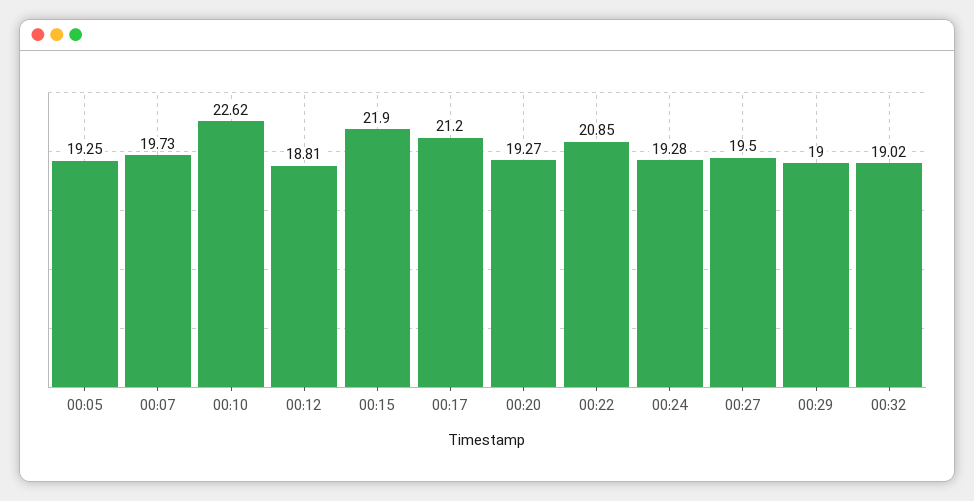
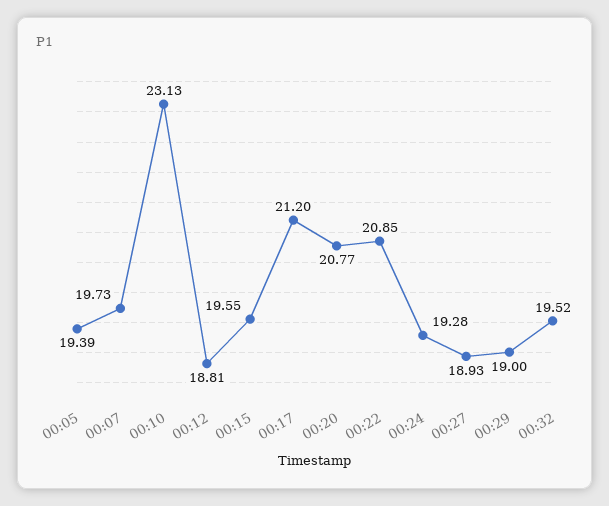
00:05: 19.25 -> 19.39
00:10: 22.62 -> 23.13
00:15: 21.9 -> 19.55
00:20: 19.27 -> 20.77
00:27: 19.5 -> 18.93
00:32: 19.02 -> 19.52

